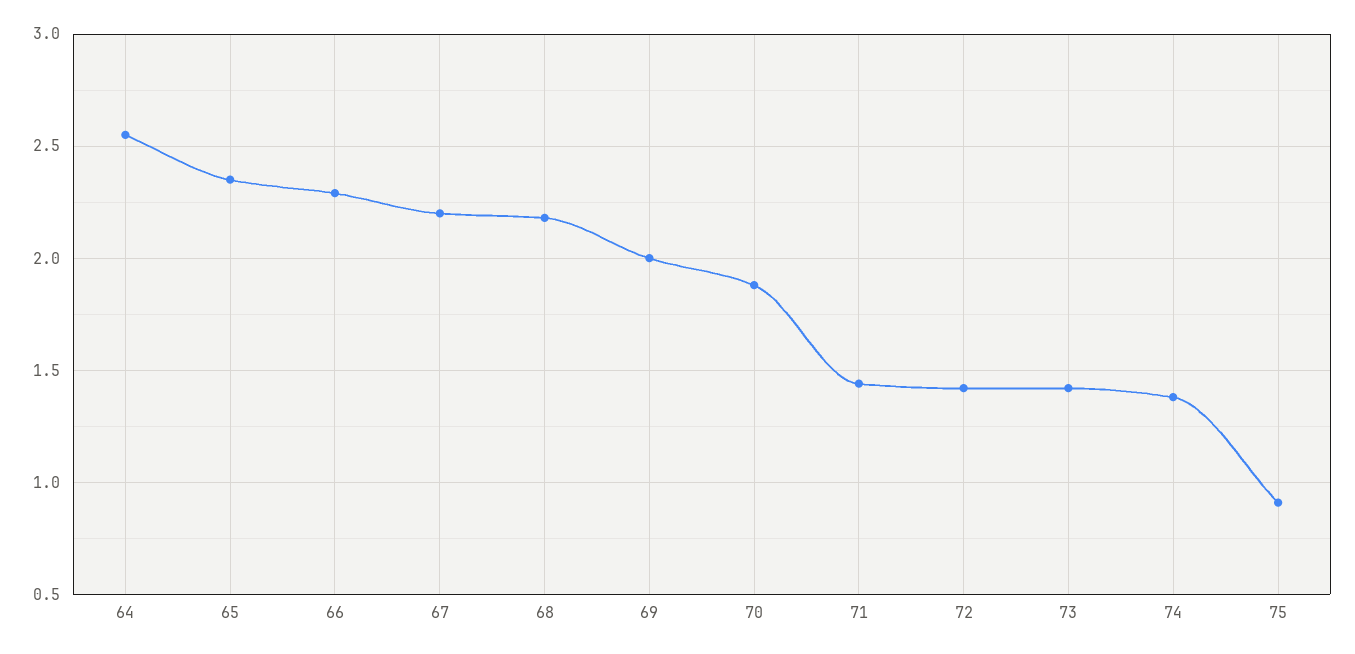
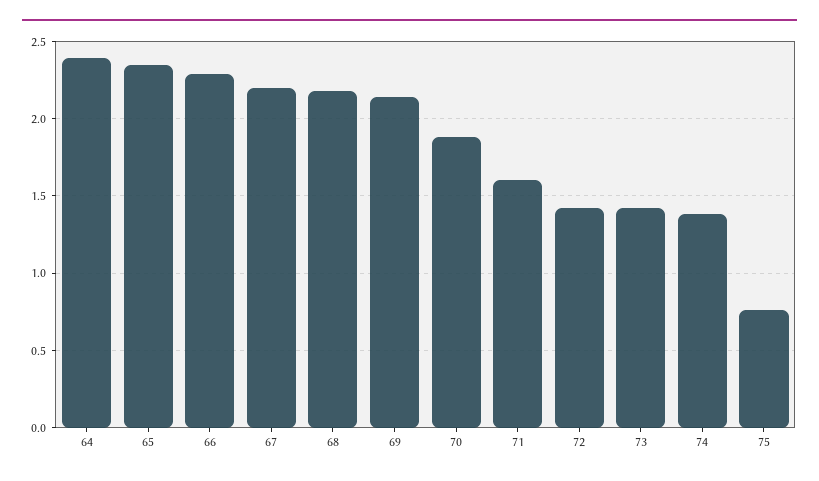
64: 2.55 -> 2.4
69: 2 -> 2.15
71: 1.45 -> 1.6
75: 0.9 -> 0.75

